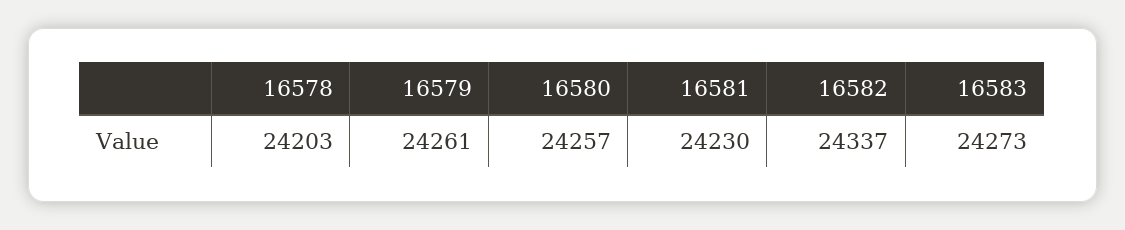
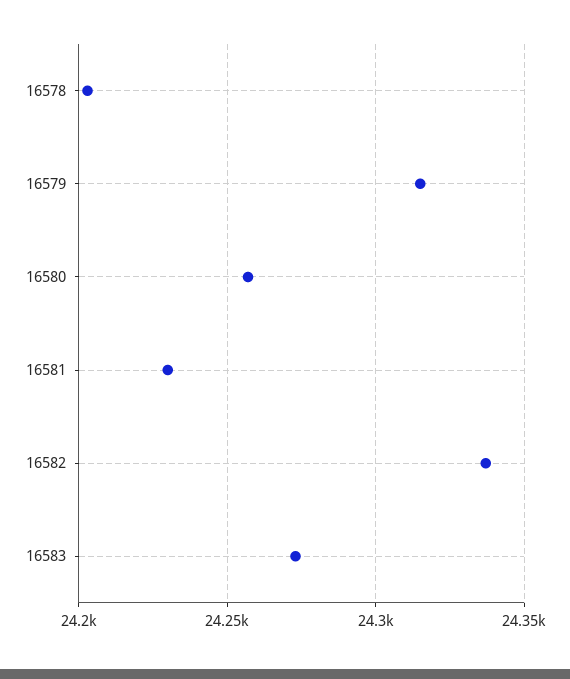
16579: 24261 -> 24315

